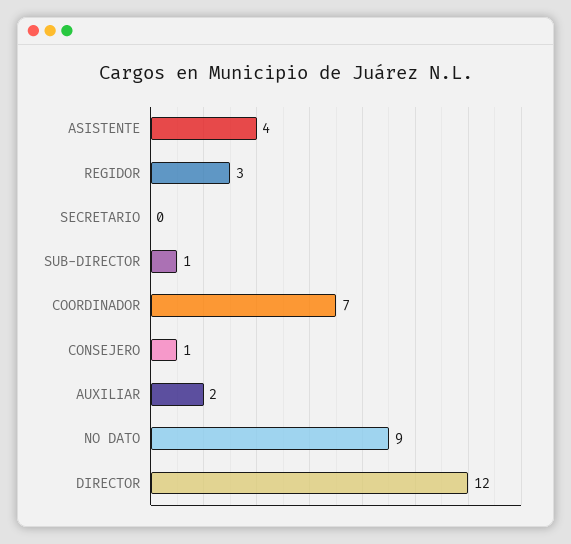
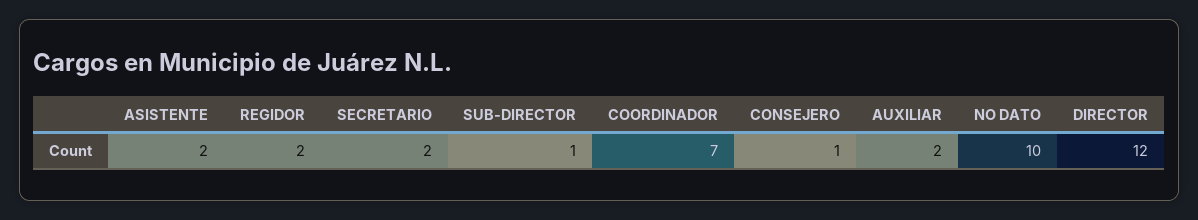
ASISTENTE: 4 -> 2
REGIDOR: 3 -> 2
SECRETARIO: 0 -> 2
NO DATO: 9 -> 10

